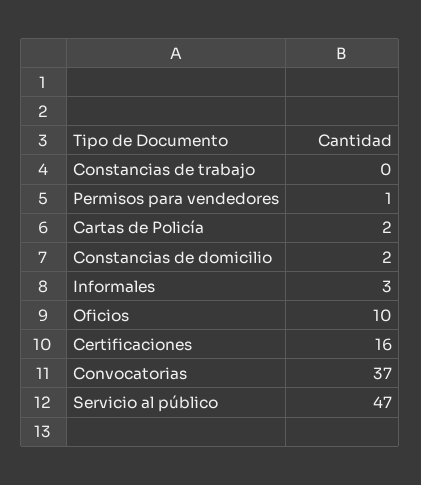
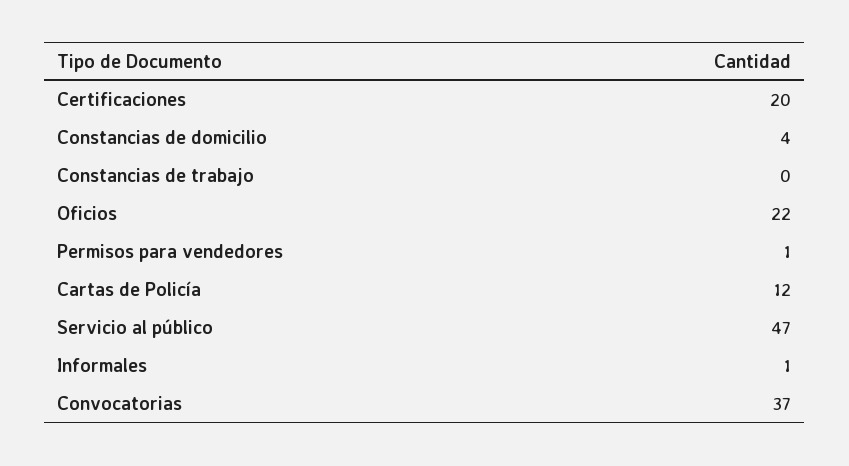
Cartas de Policía: 2 -> 12
Constancias de domicilio: 2 -> 4
Informales: 3 -> 1
Oficios: 10 -> 22
Certificaciones: 16 -> 20

